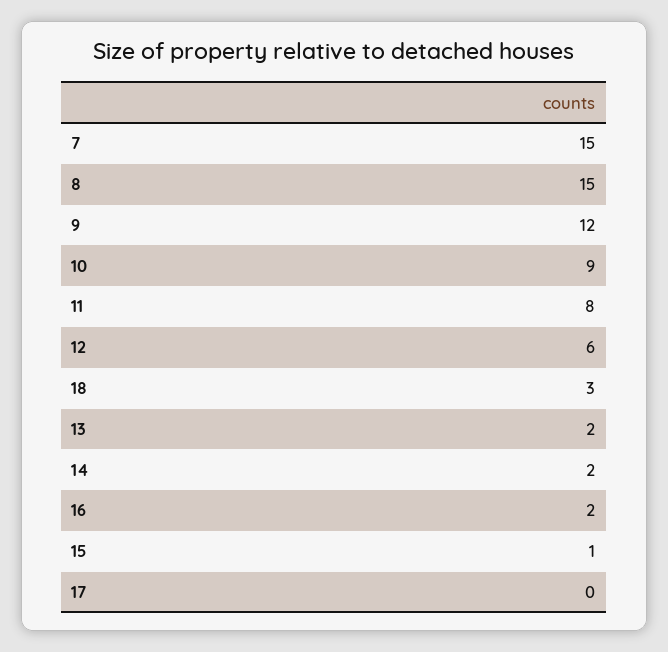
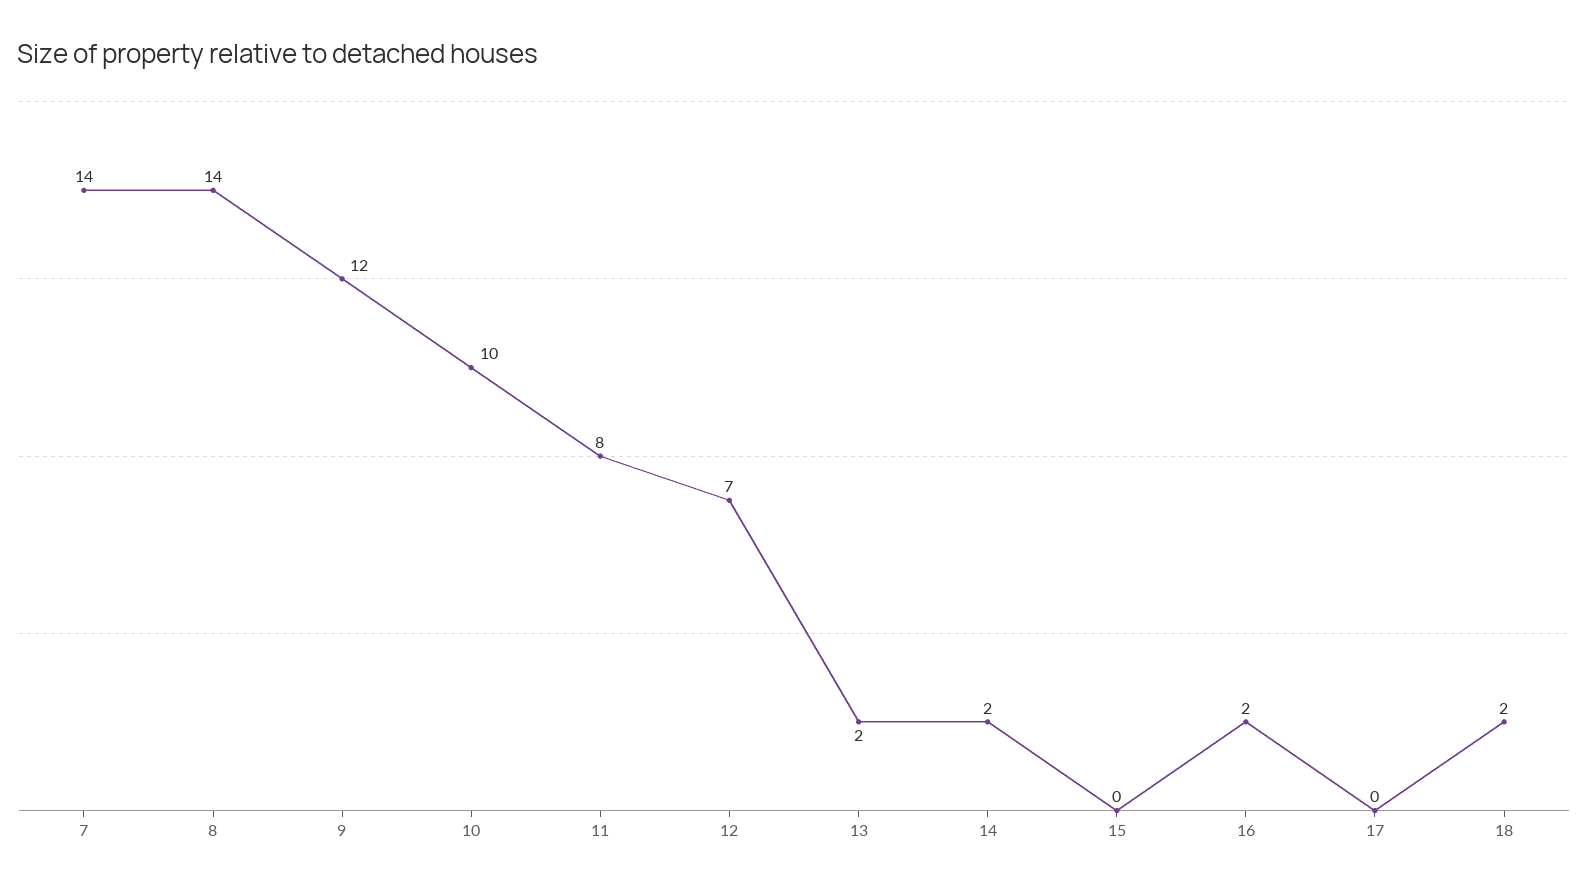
7: 15 -> 14
8: 15 -> 14
10: 9 -> 10
12: 6 -> 7
18: 3 -> 2
15: 1 -> 0

